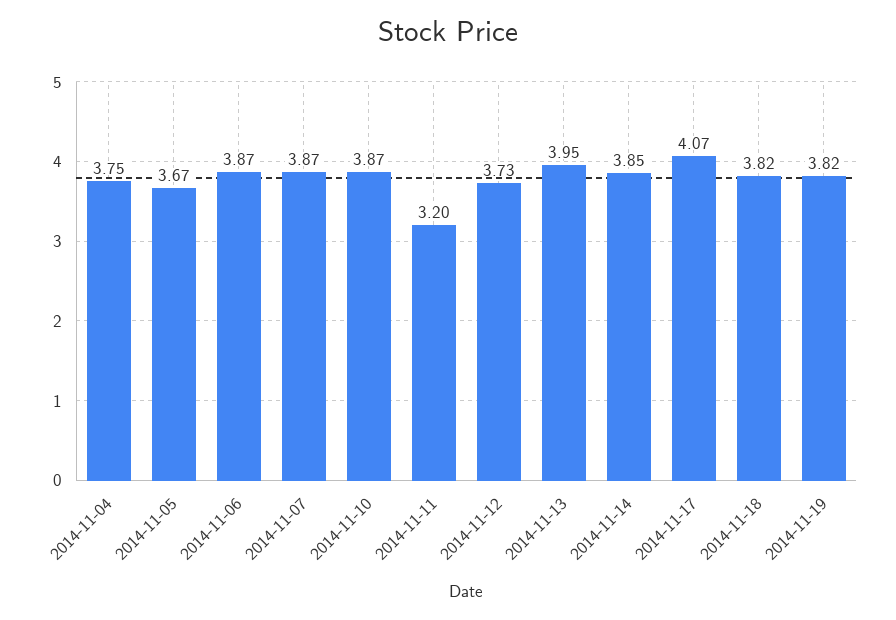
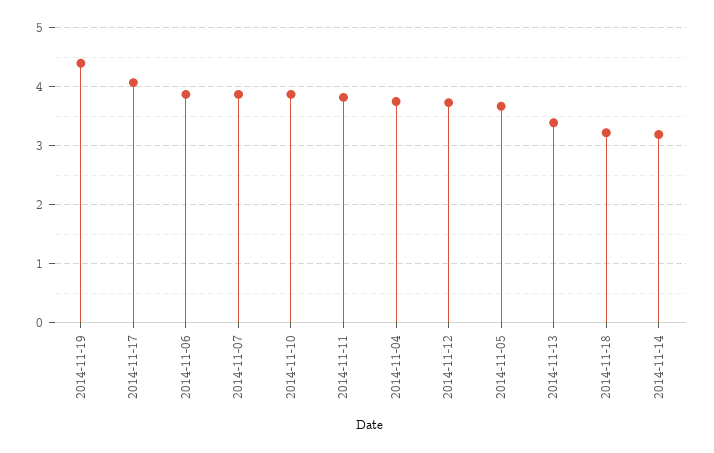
2014-11-11: 3.2 -> 3.8
2014-11-13: 3.95 -> 3.4
2014-11-14: 3.85 -> 3.2
2014-11-18: 3.82 -> 3.2
2014-11-19: 3.82 -> 4.4

